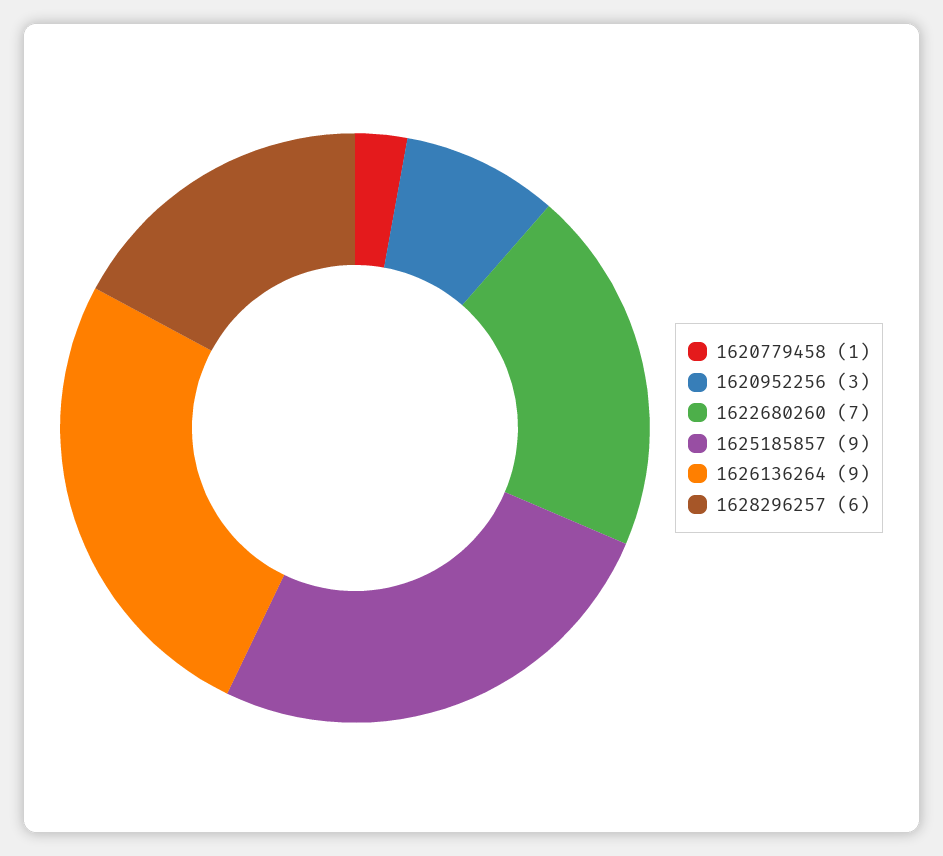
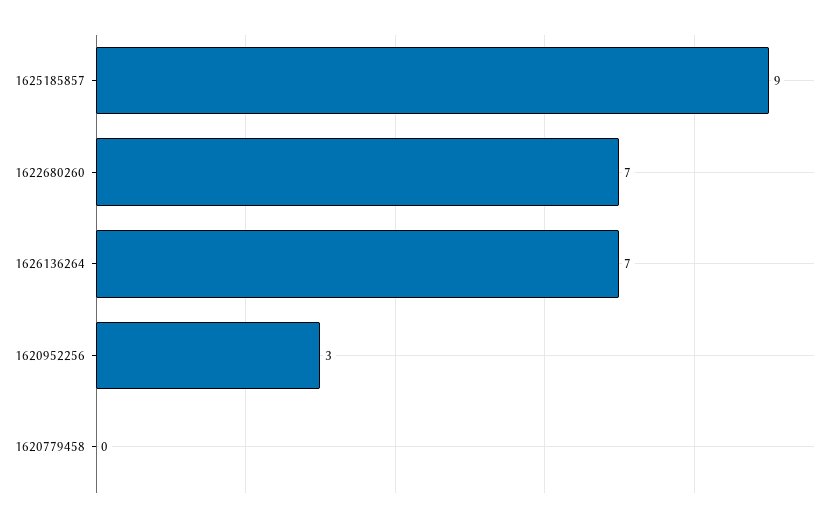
1620779458: 1 -> 0
1626136264: 9 -> 7
1628296257: 6 -> none

